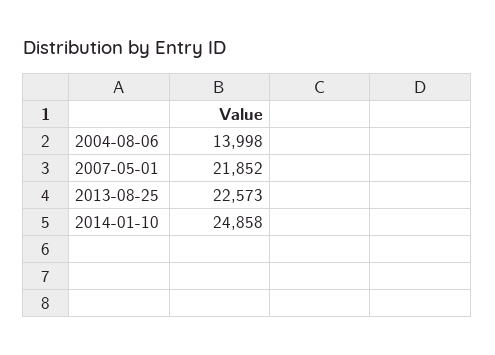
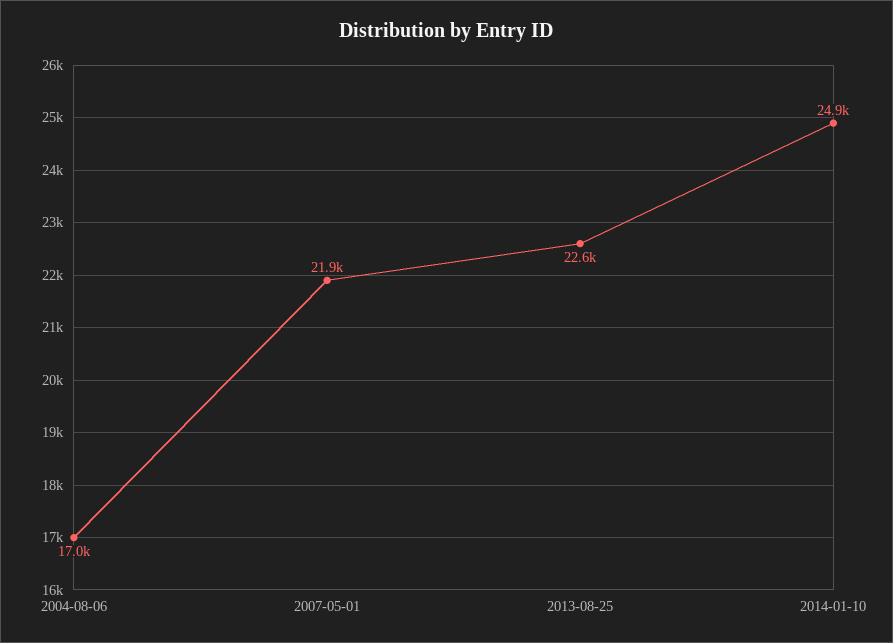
2004-08-06: 13998 -> 17000

